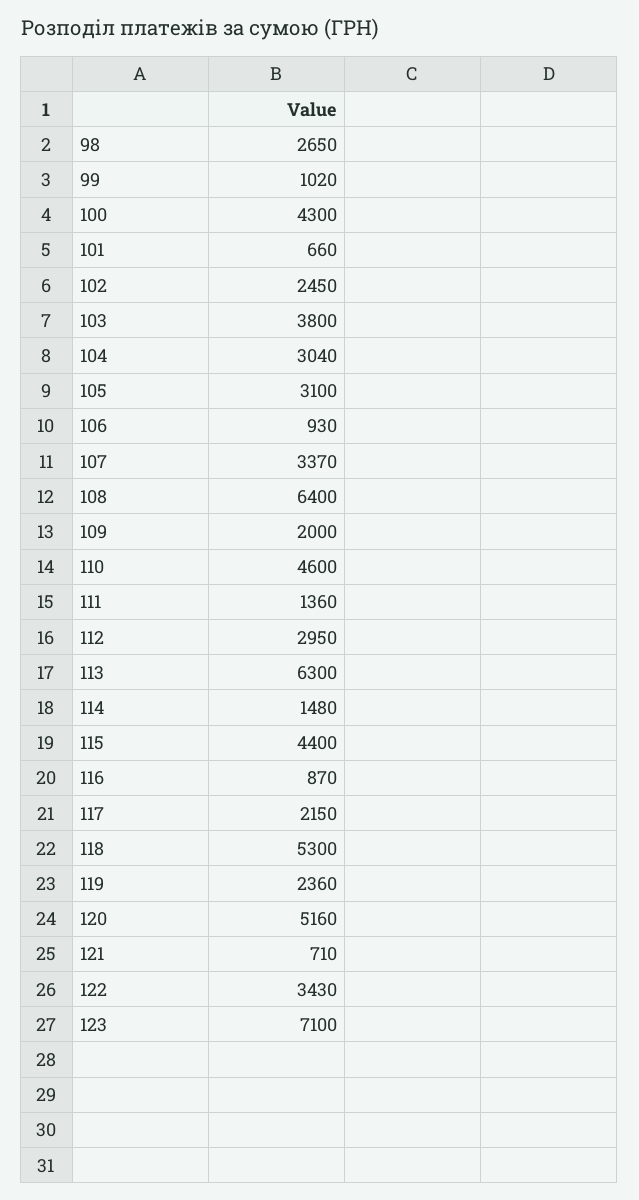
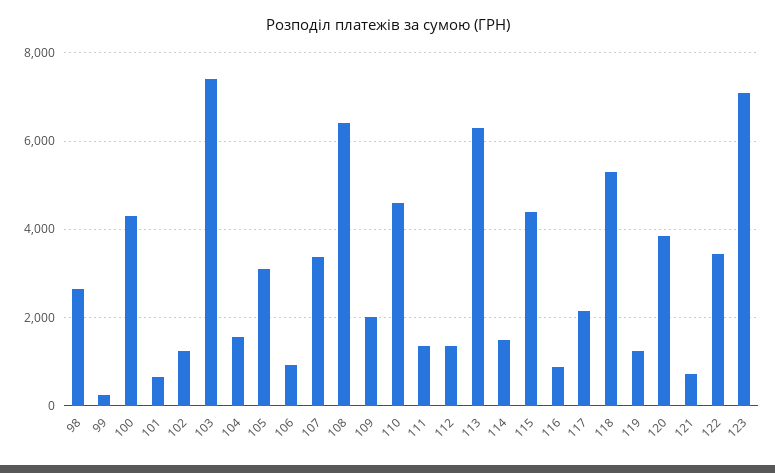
99: 1020 -> 200
102: 2450 -> 1200
103: 3800 -> 7400
104: 3040 -> 1600
112: 2950 -> 1400
119: 2360 -> 1200
120: 5160 -> 3800

